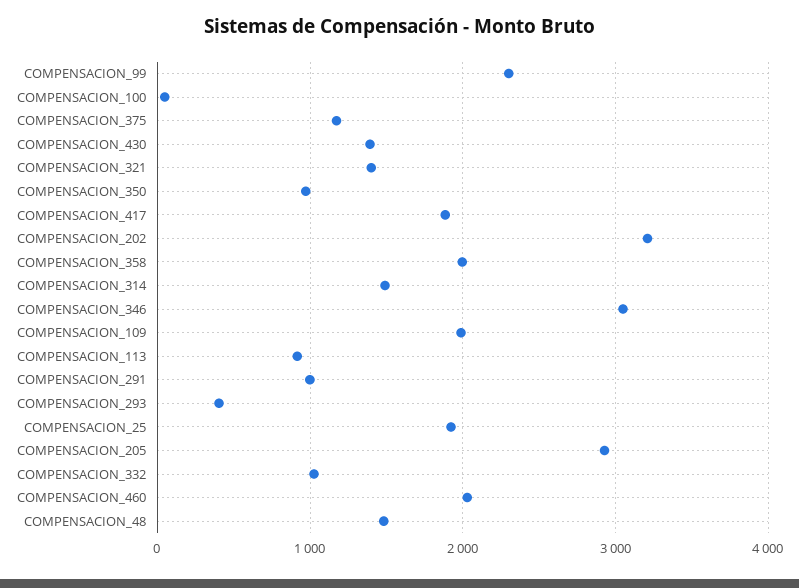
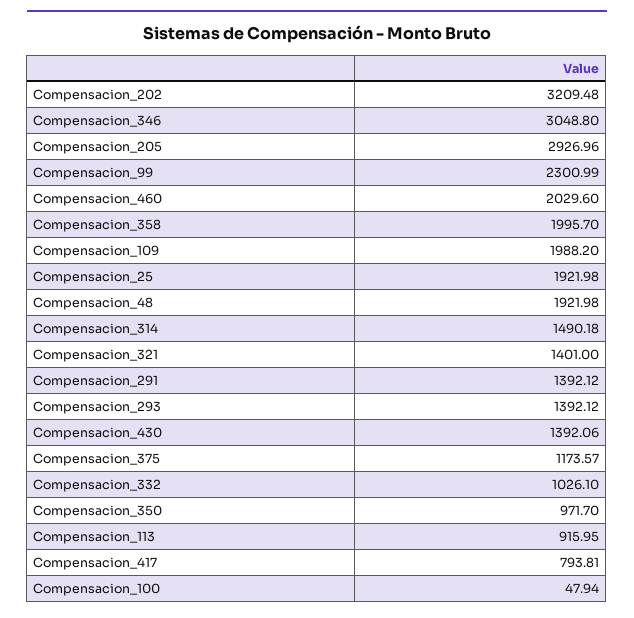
COMPENSACION_417: 1900 -> 793.81
COMPENSACION_291: 1000 -> 1392.12
COMPENSACION_293: 400 -> 1392.12
COMPENSACION_48: 1500 -> 1921.98

